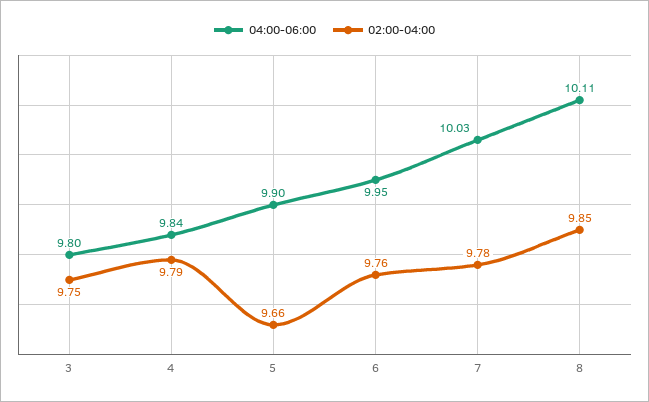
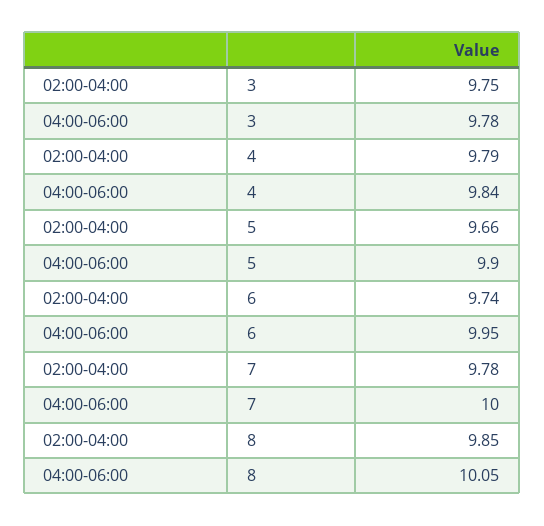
04:00-06:00, 3: 9.8 -> 9.78
02:00-04:00, 6: 9.76 -> 9.74
04:00-06:00, 7: 10.03 -> 10
04:00-06:00, 8: 10.11 -> 10.05

